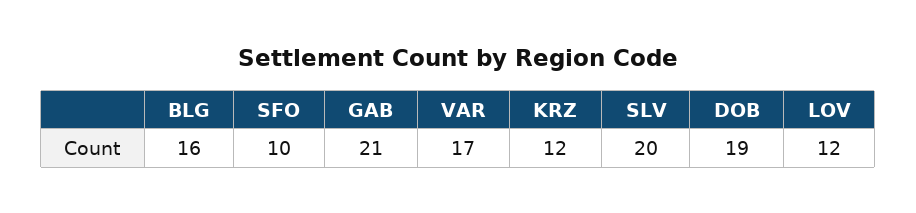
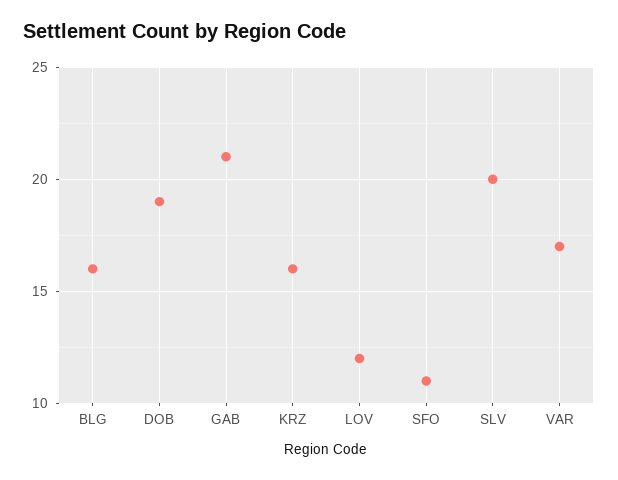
SFO: 10 -> 11
KRZ: 12 -> 16

